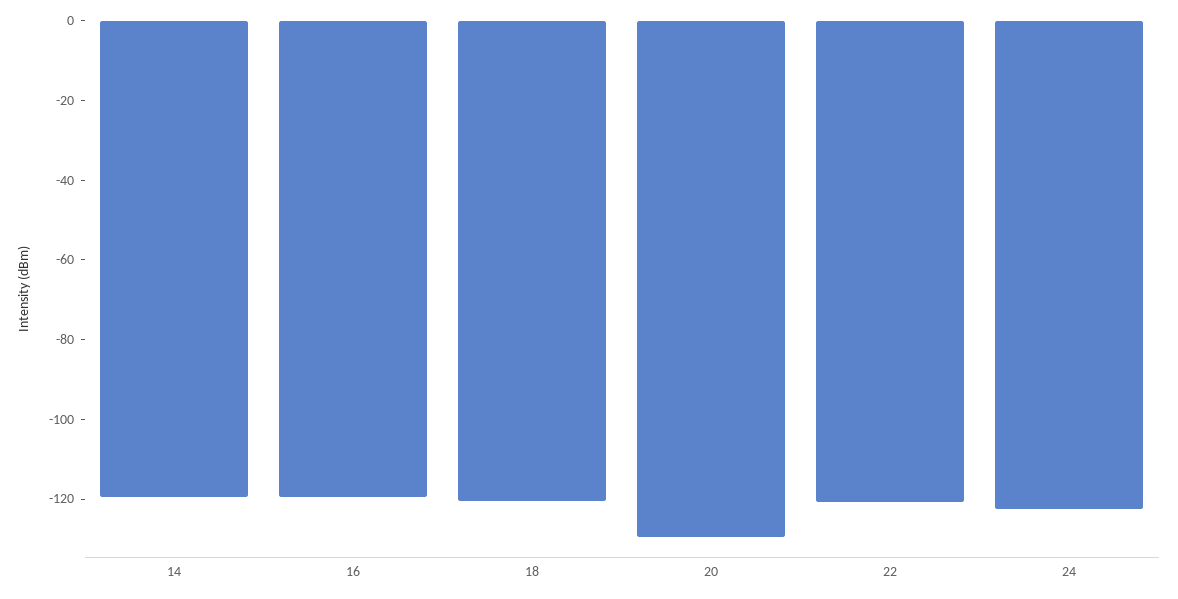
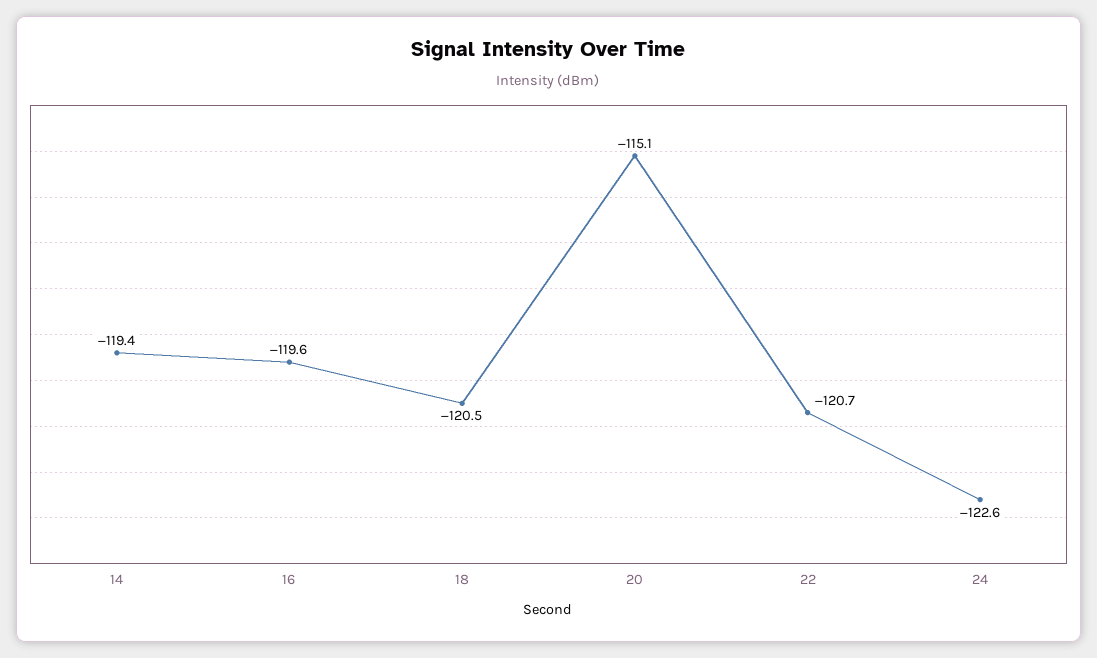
20: -130 -> -115.1

